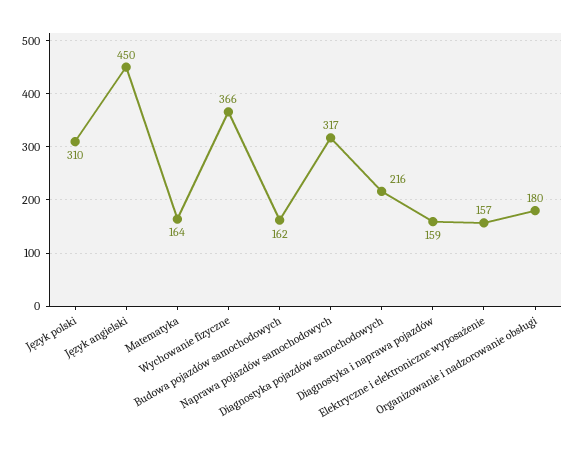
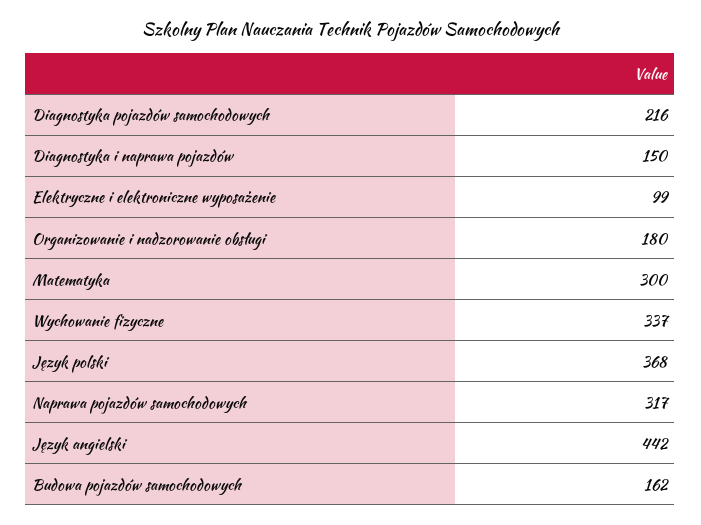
Język polski: 310 -> 368
Język angielski: 450 -> 442
Matematyka: 164 -> 300
Wychowanie fizyczne: 366 -> 337
Diagnostyka i naprawa pojazdów: 159 -> 150
Elektryczne i elektroniczne wyposażenie: 157 -> 99

